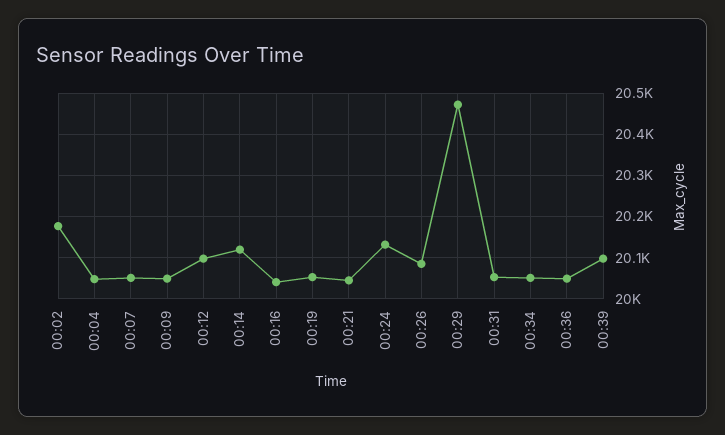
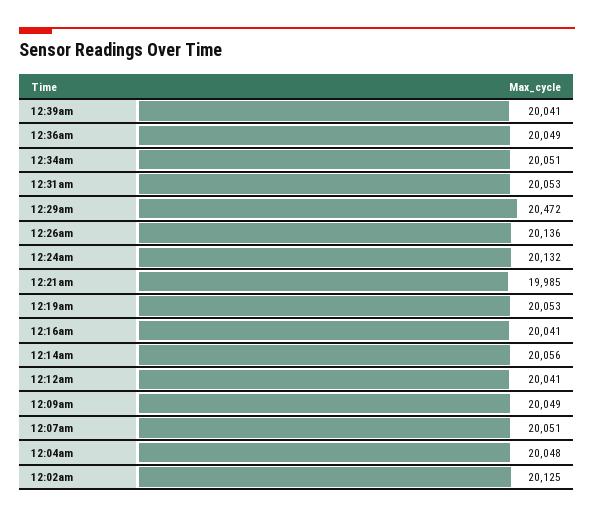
00:02: 20180 -> 20125
00:12: 20100 -> 20041
00:14: 20120 -> 20056
00:21: 20040 -> 19985
00:26: 20080 -> 20136
00:39: 20100 -> 20041

